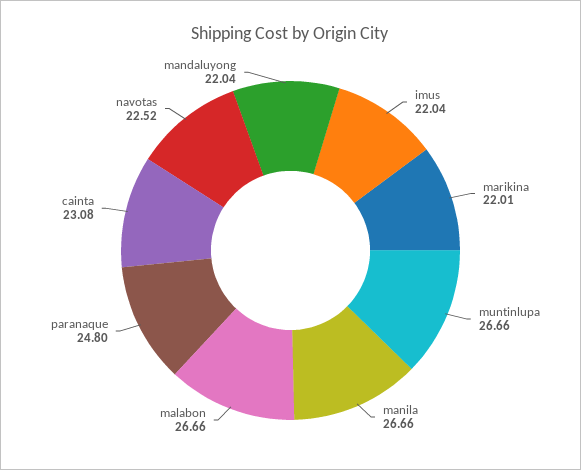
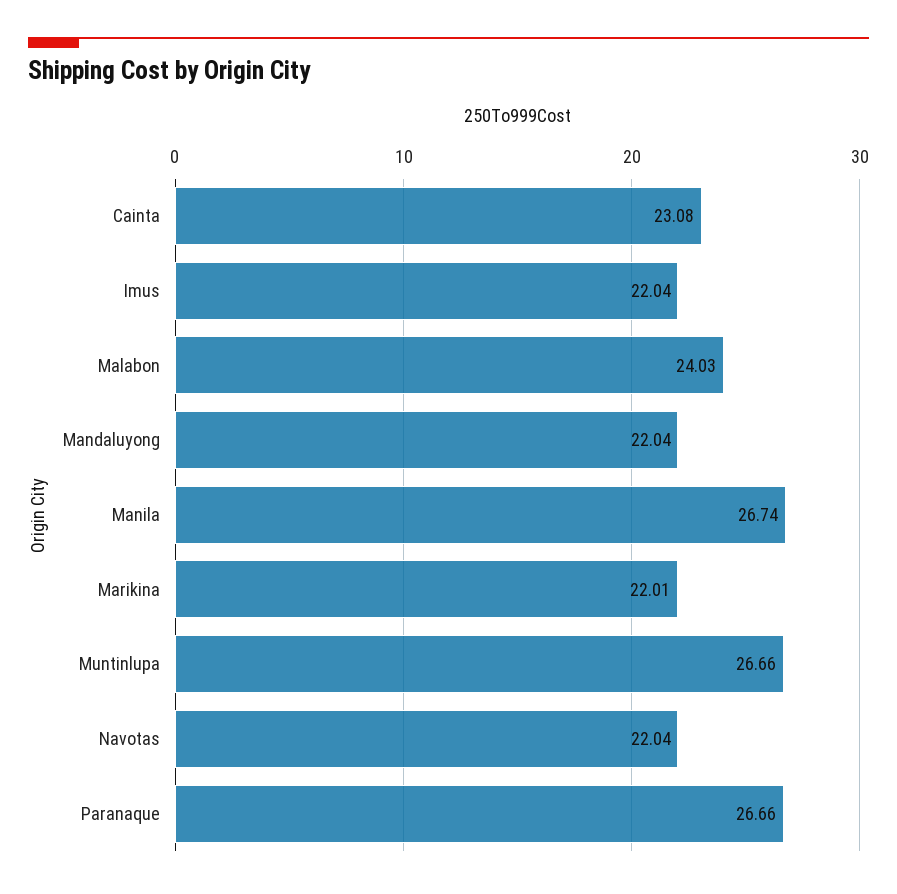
manila: 26.66 -> 26.74
malabon: 26.66 -> 24.03
paranaque: 24.8 -> 26.66
navotas: 22.52 -> 22.04

